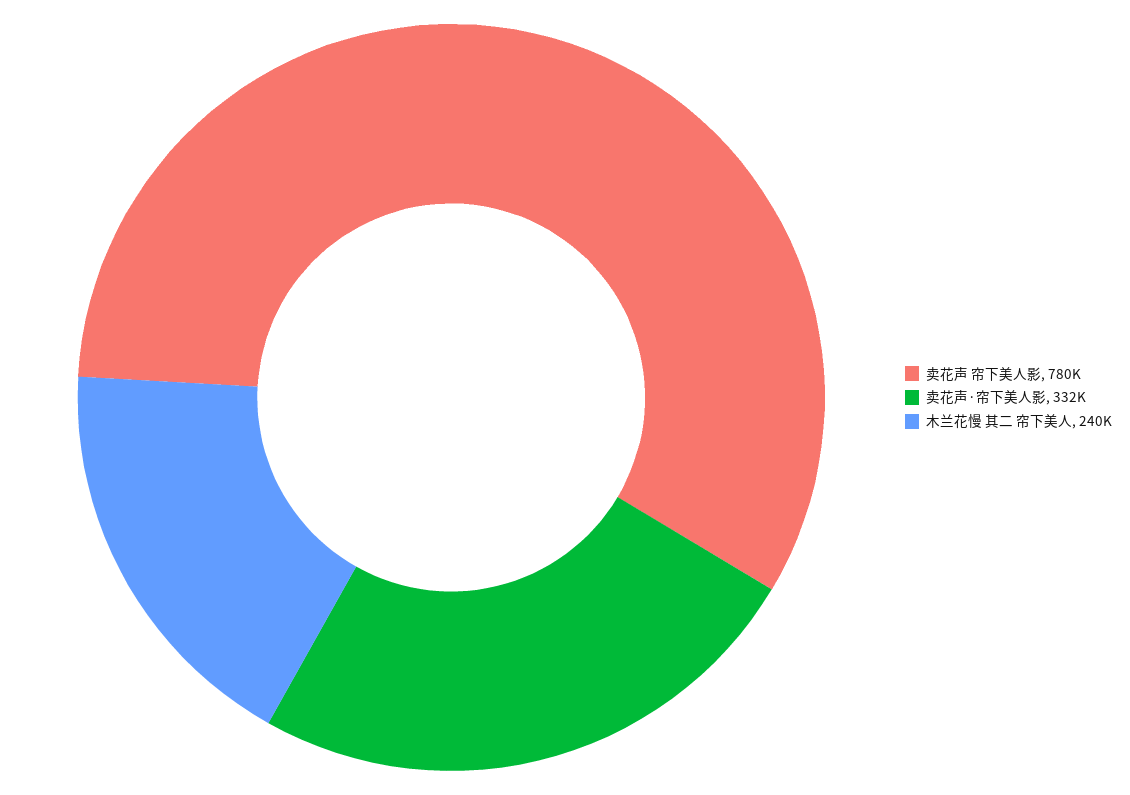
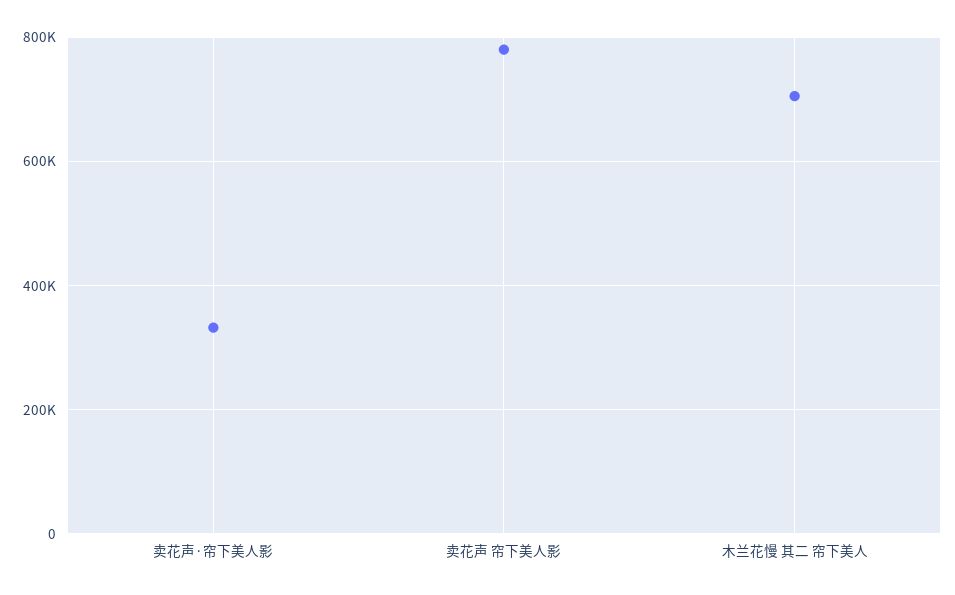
木兰花慢 其二 帘下美人: 240000 -> 700000

